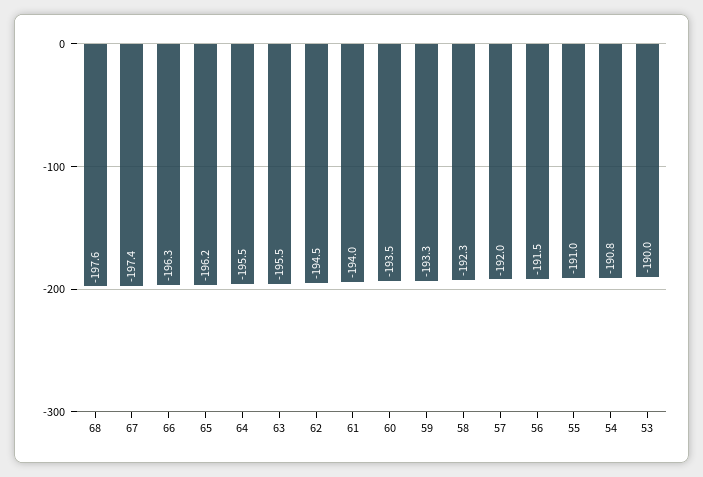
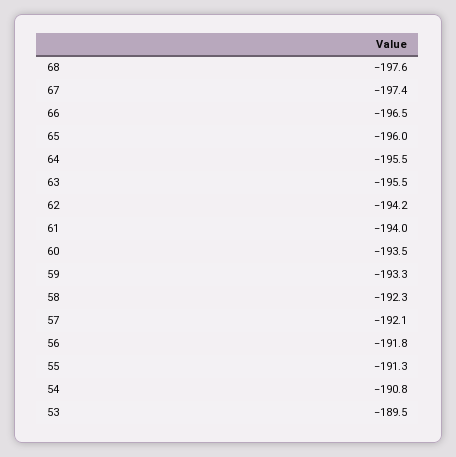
66: -196.3 -> -196.5
65: -196.2 -> -196
62: -194.5 -> -194.2
57: -192 -> -192.1
56: -191.5 -> -191.8
55: -191 -> -191.3
53: -190 -> -189.5

